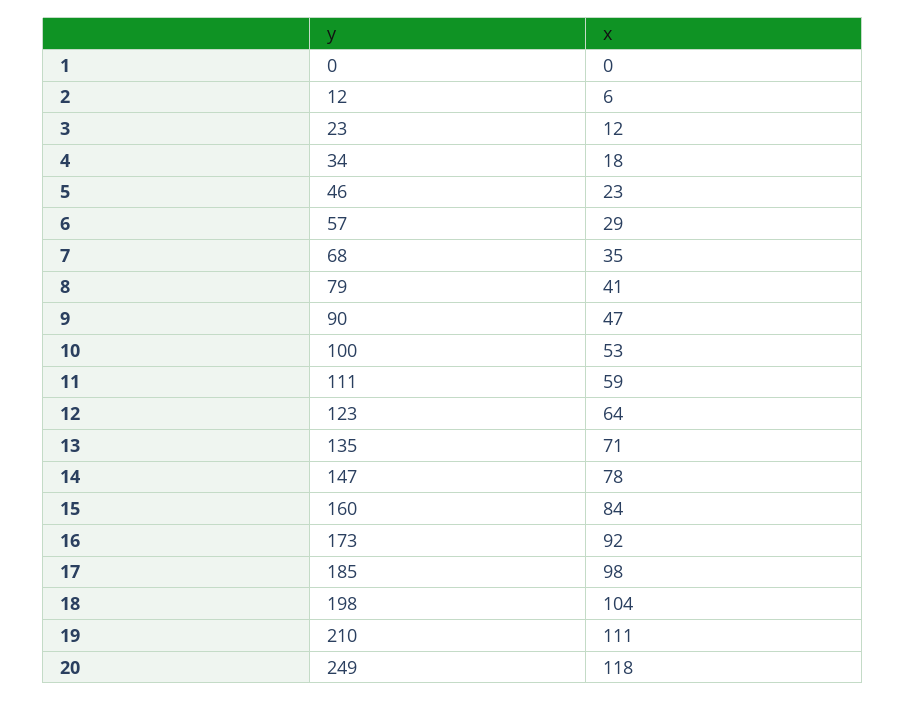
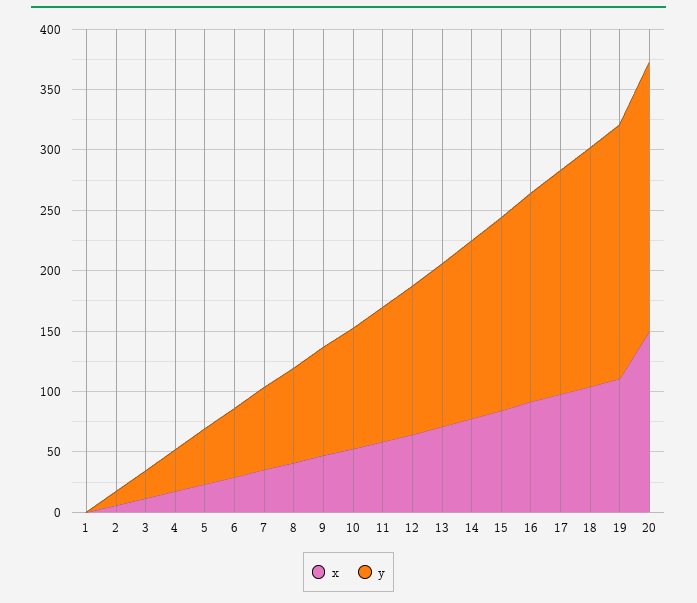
y, 20: 249 -> 220
x, 20: 118 -> 150

